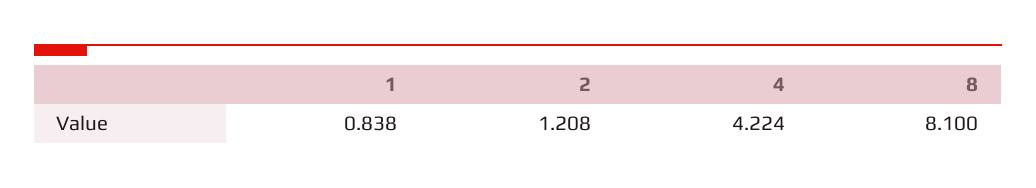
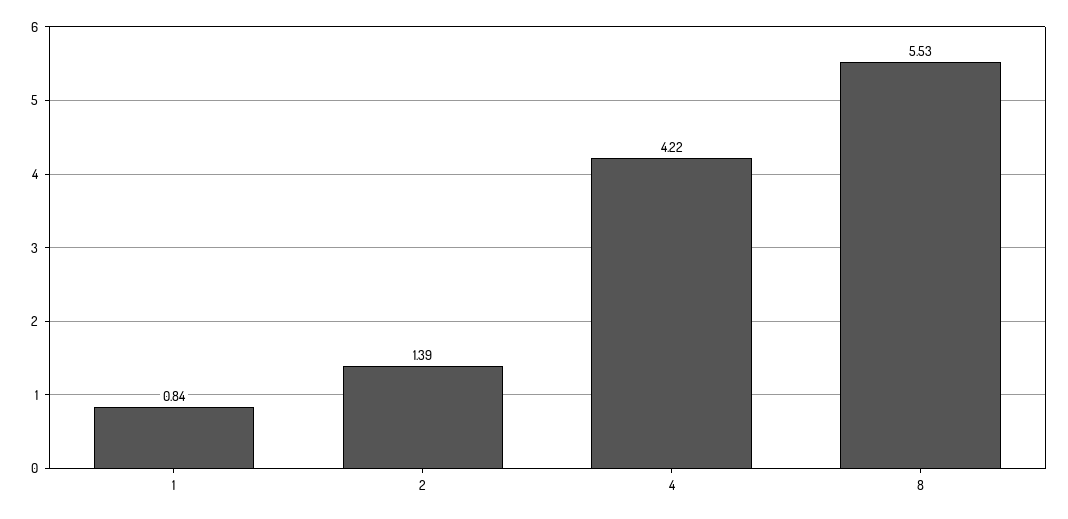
2: 1.208 -> 1.39
8: 8.1 -> 5.53

